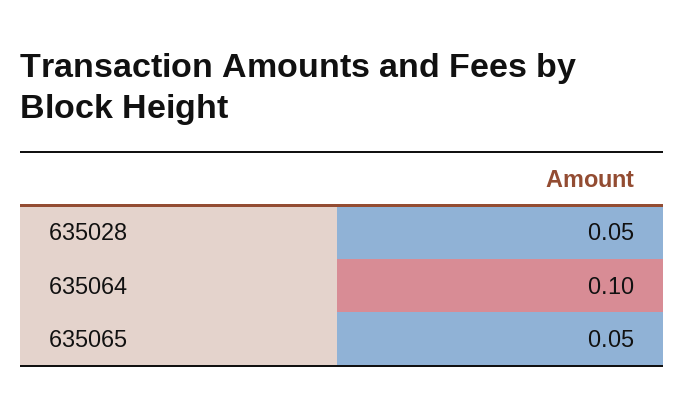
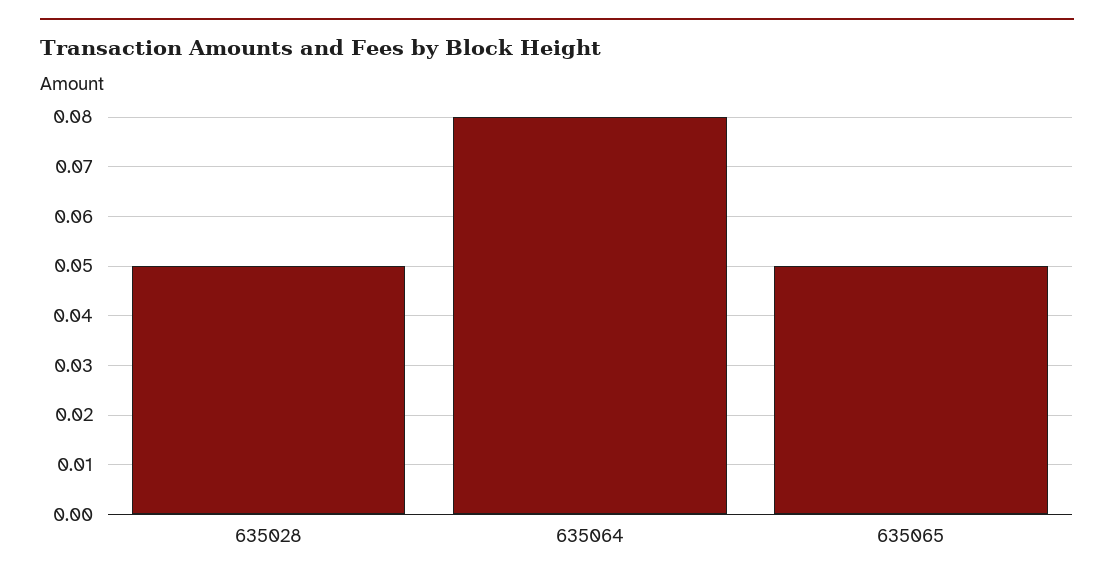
635064: 0.1 -> 0.08

